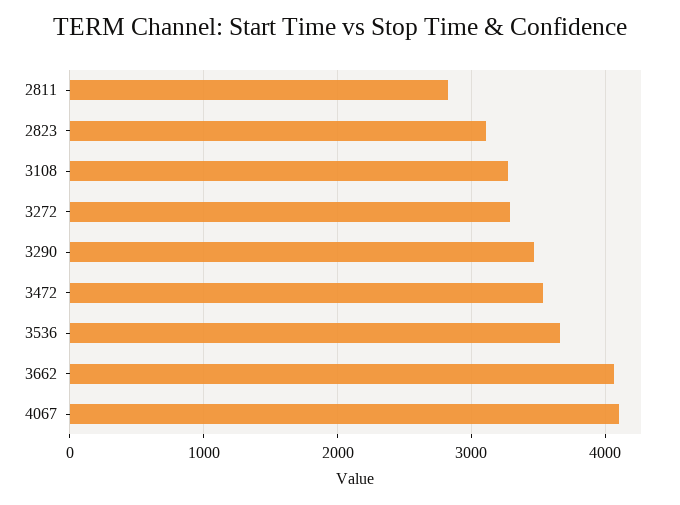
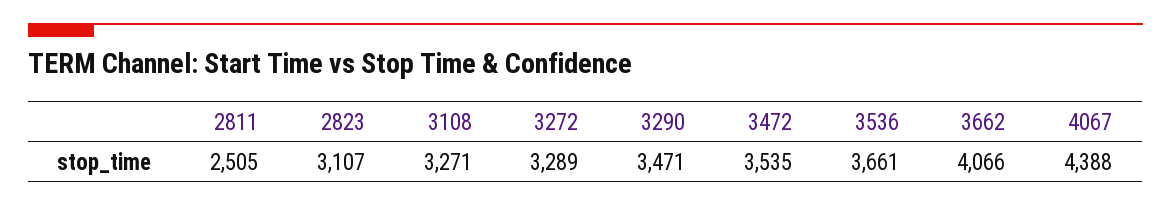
2811: 2800 -> 2505
4067: 4100 -> 4388

